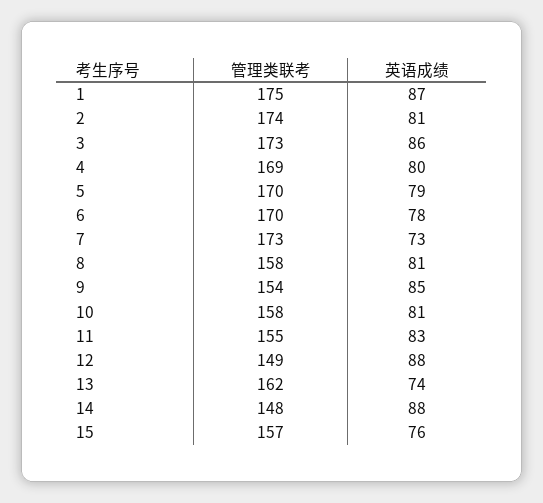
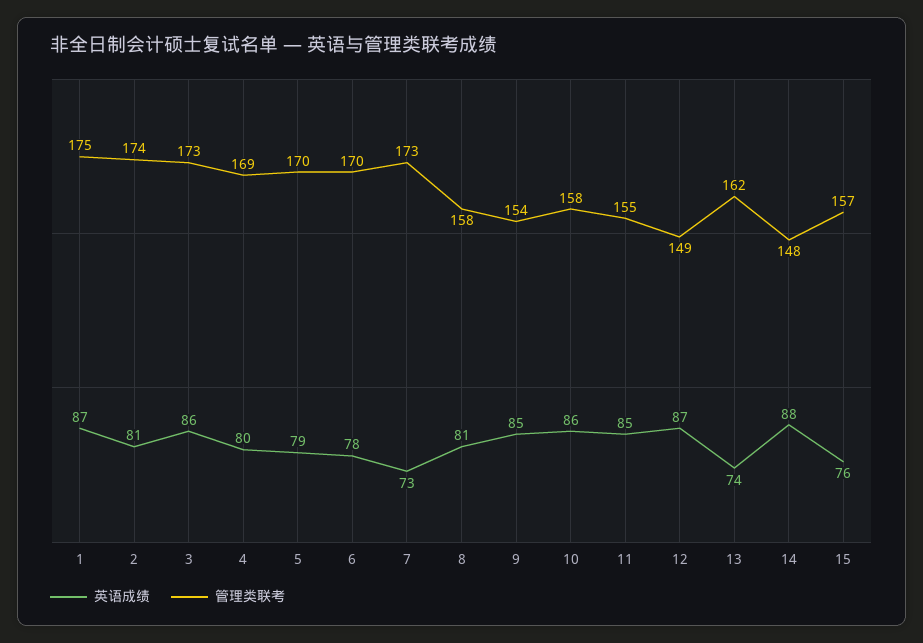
英语成绩, 10: 81 -> 86
英语成绩, 11: 83 -> 85
英语成绩, 12: 88 -> 87

